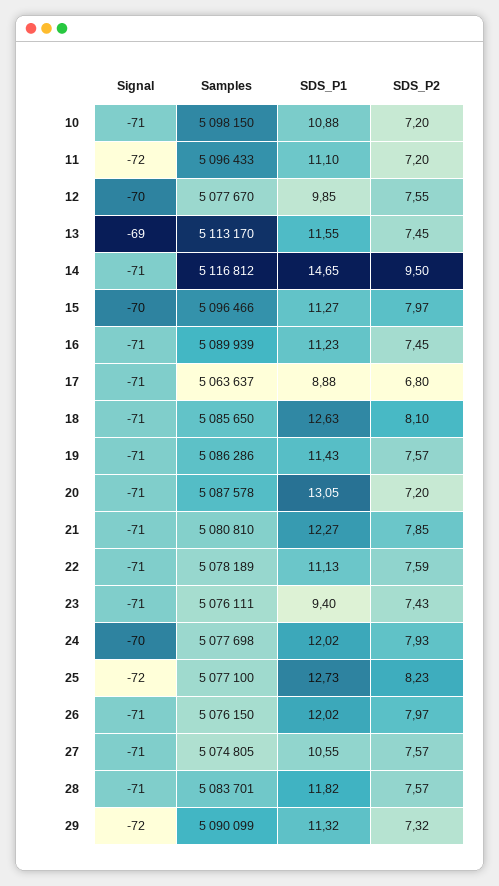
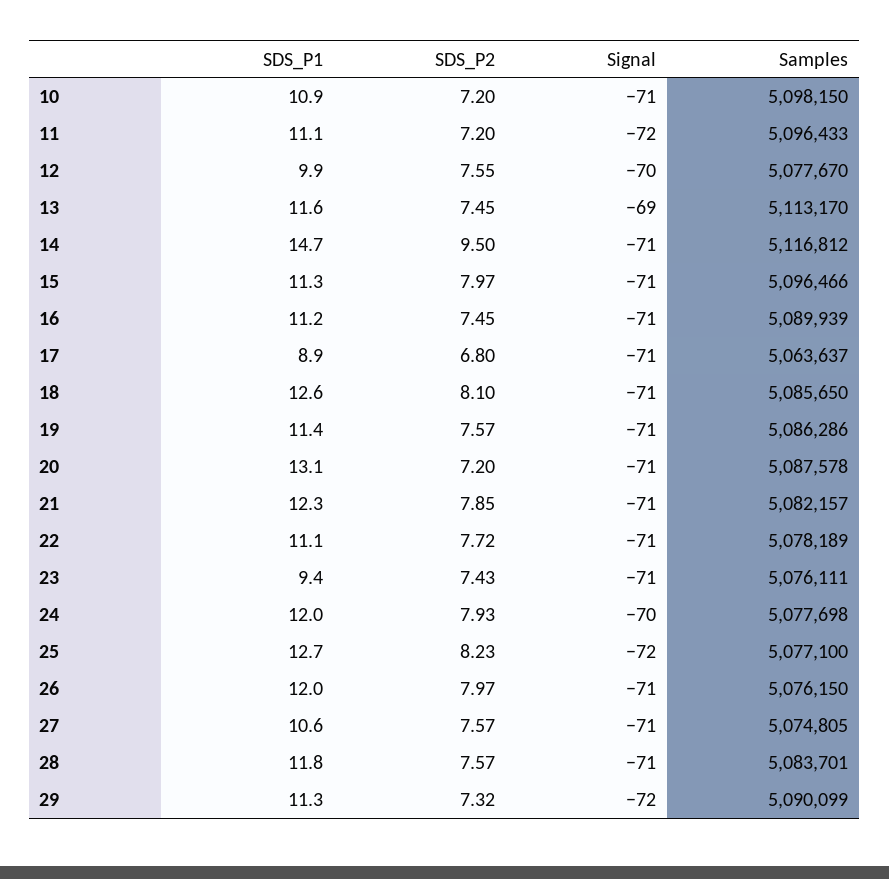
Signal, 15: -70 -> -71
Samples, 21: 5080810 -> 5082157
SDS_P2, 22: 7.59 -> 7.72

